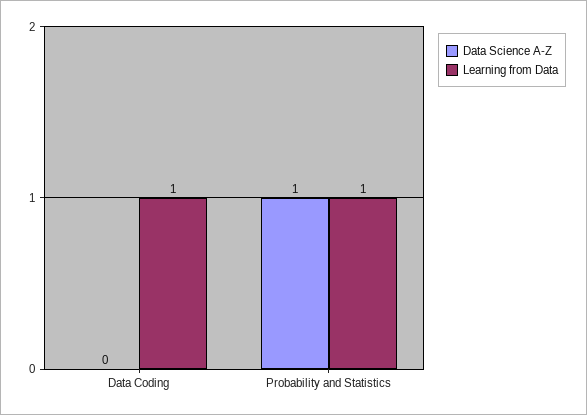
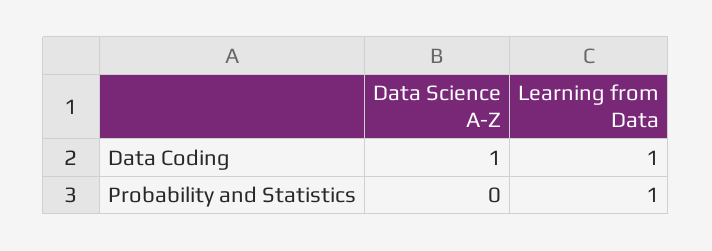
Data Science A-Z, Data Coding: 0 -> 1
Data Science A-Z, Probability and Statistics: 1 -> 0

